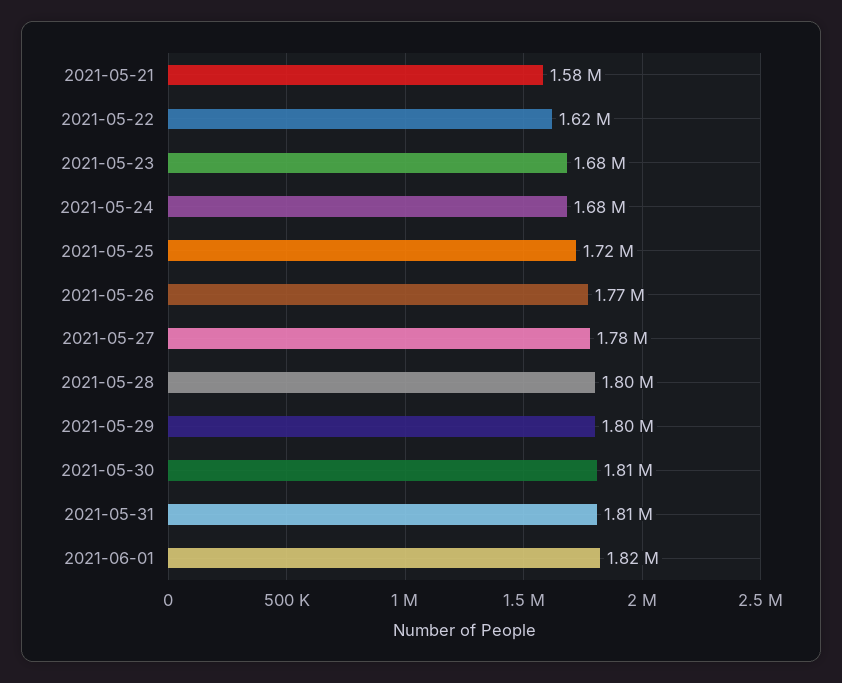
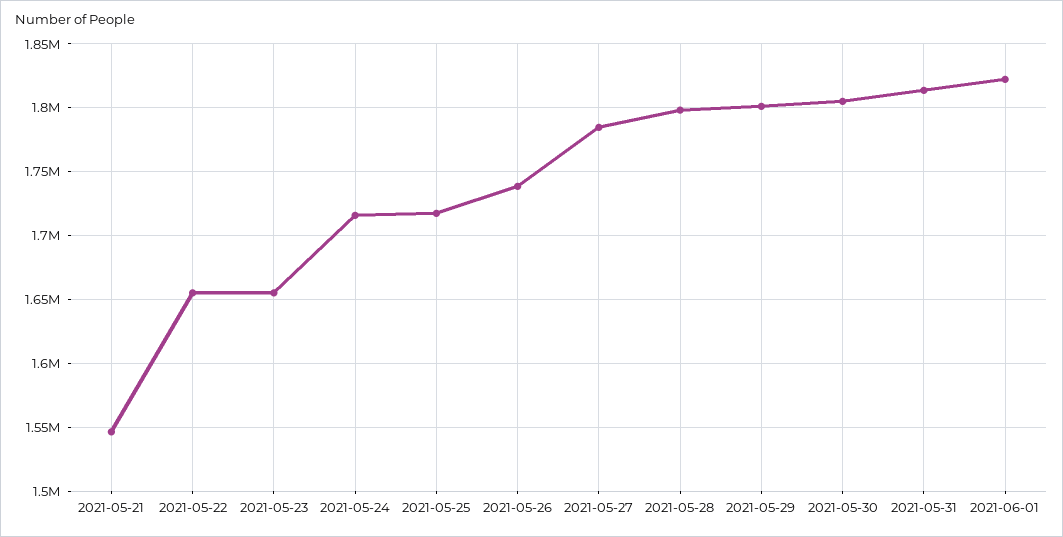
2021-05-21: 1580000 -> 1545000
2021-05-22: 1620000 -> 1655000
2021-05-23: 1680000 -> 1655000
2021-05-24: 1680000 -> 1715000
2021-05-26: 1770000 -> 1740000

